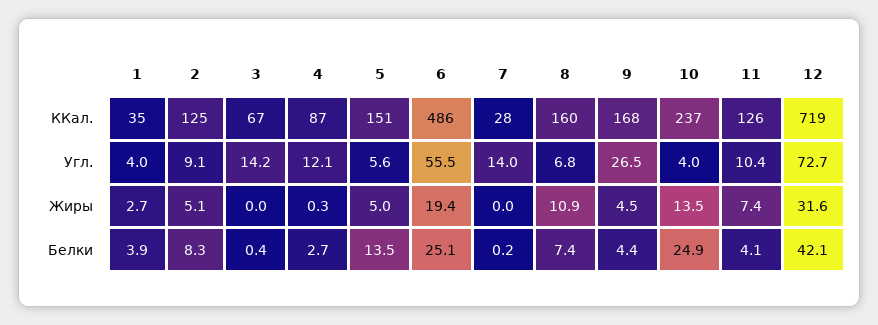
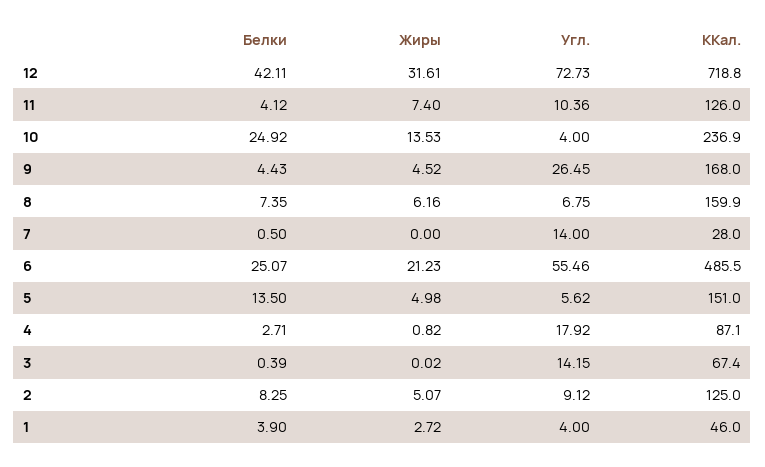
1, ККал.: 35 -> 46
4, Угл.: 12.1 -> 17.92
4, Жиры: 0.3 -> 0.82
6, Жиры: 19.4 -> 21.23
8, Жиры: 10.9 -> 6.16
7, Белки: 0.2 -> 0.5

